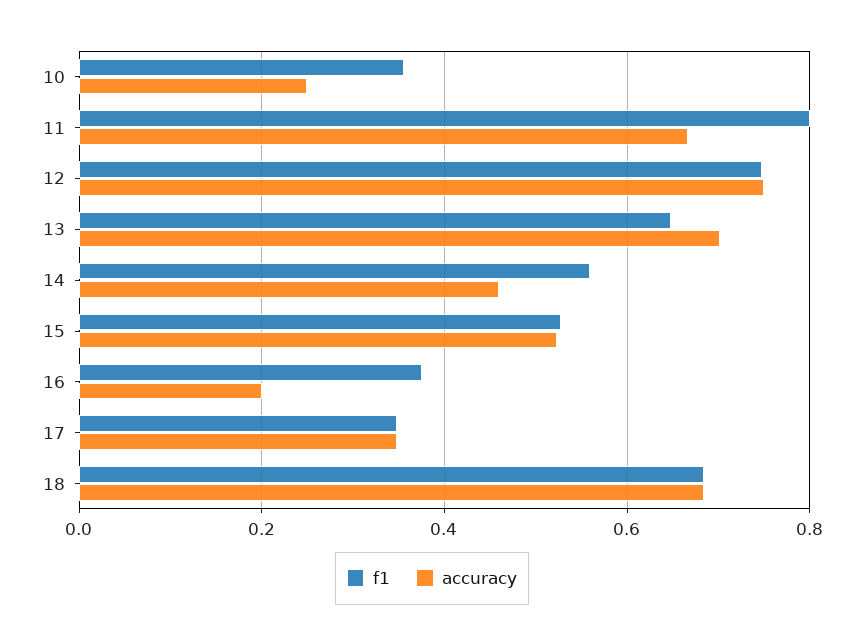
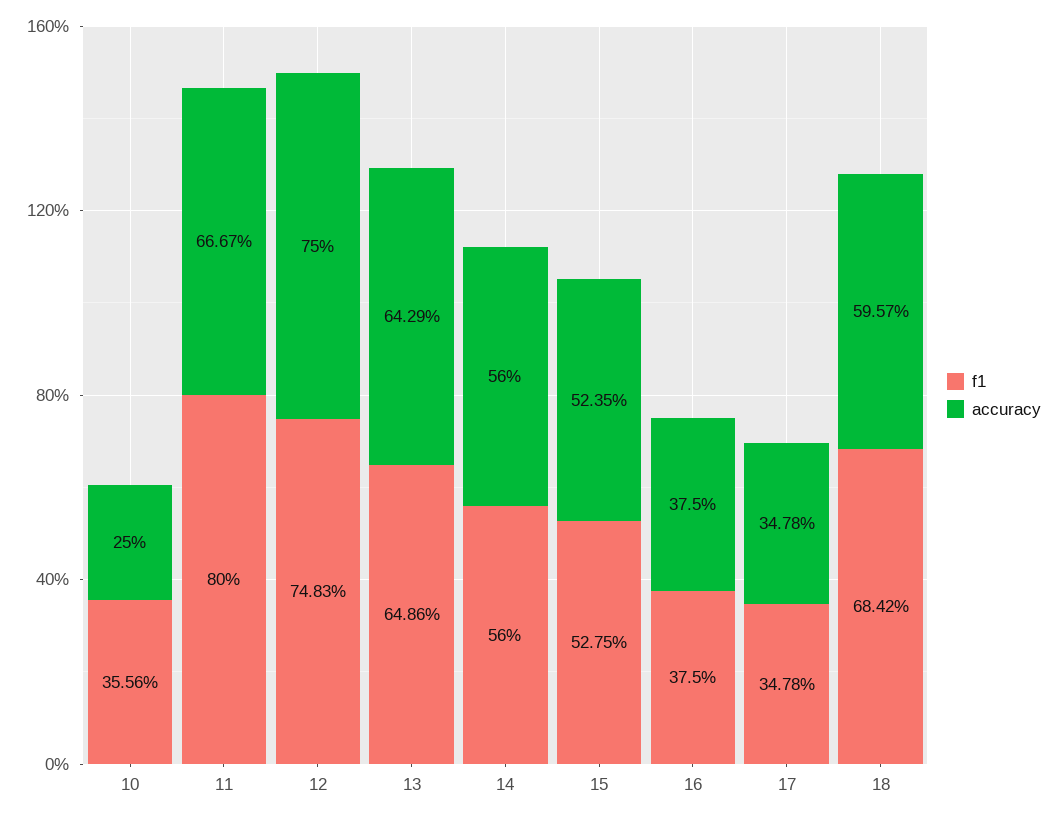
accuracy, 13: 0.7 -> 0.6429
accuracy, 14: 0.46 -> 0.56
accuracy, 16: 0.2 -> 0.375
accuracy, 18: 0.68 -> 0.5957

